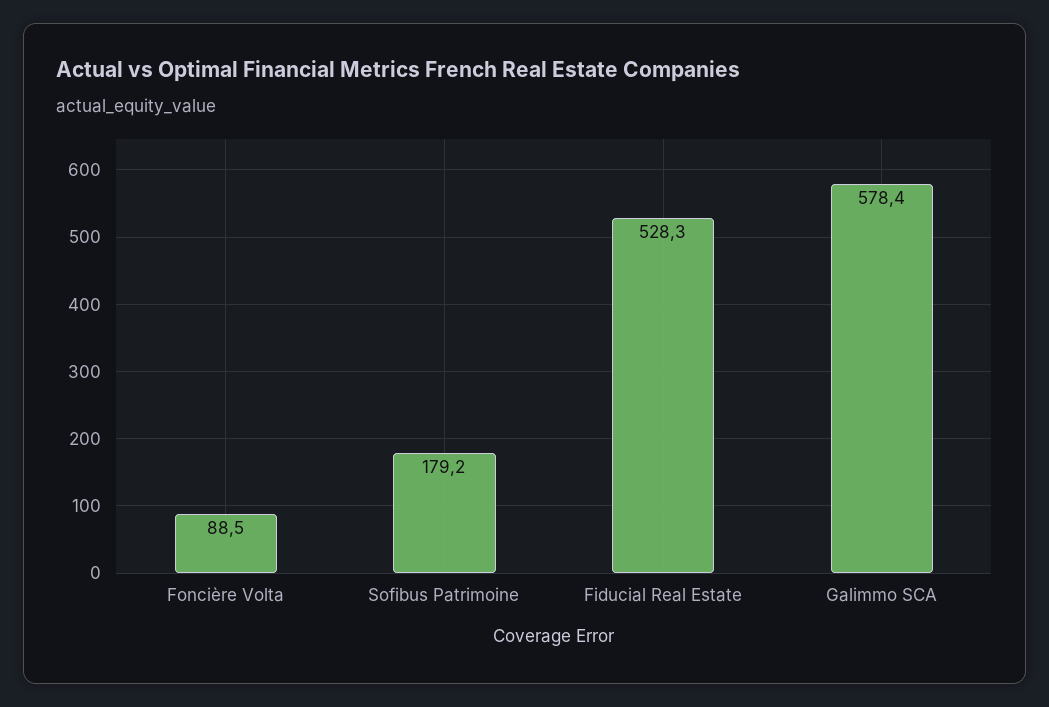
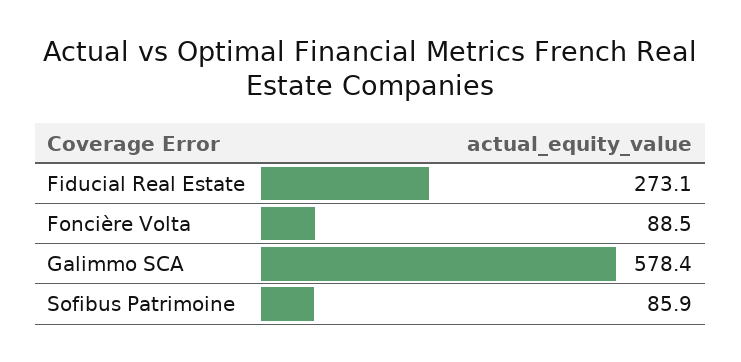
Sofibus Patrimoine: 179.2 -> 85.9
Fiducial Real Estate: 528.3 -> 273.1

